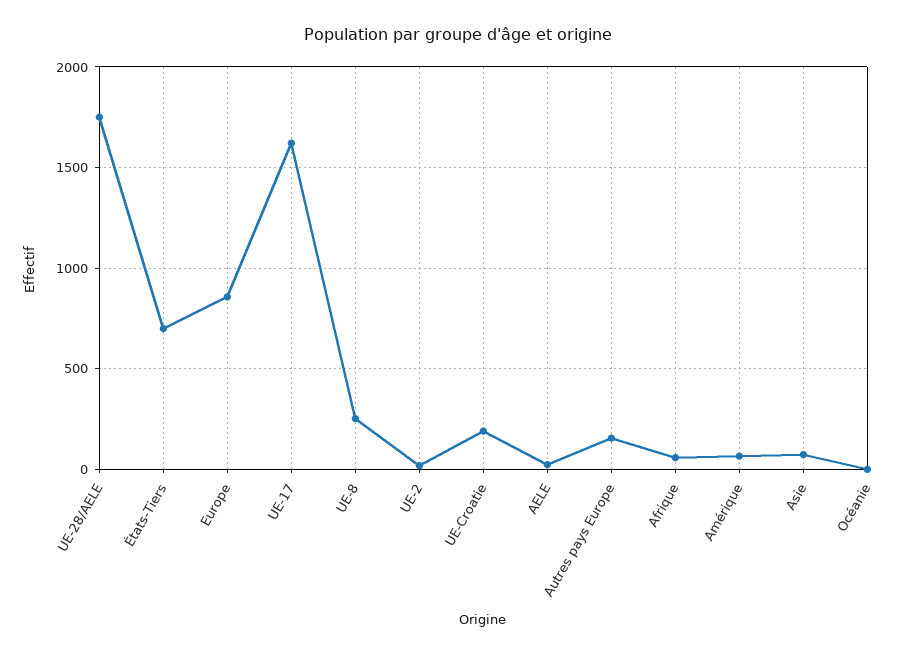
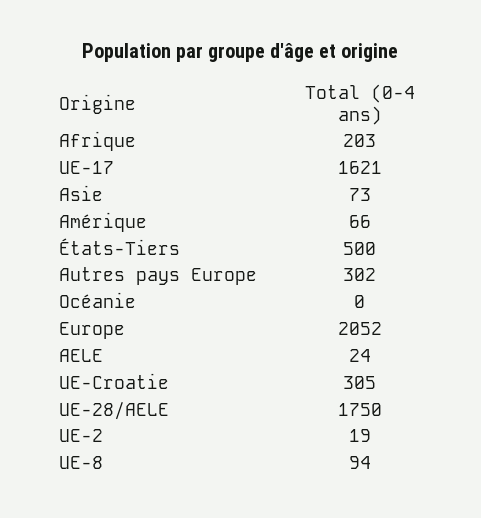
États-Tiers: 700 -> 500
Europe: 850 -> 2052
UE-8: 250 -> 94
UE-Croatie: 200 -> 305
Autres pays Europe: 150 -> 302
Afrique: 50 -> 203

